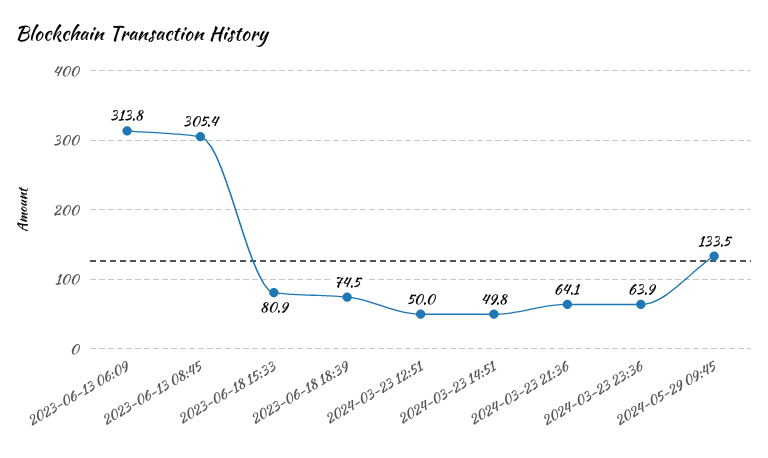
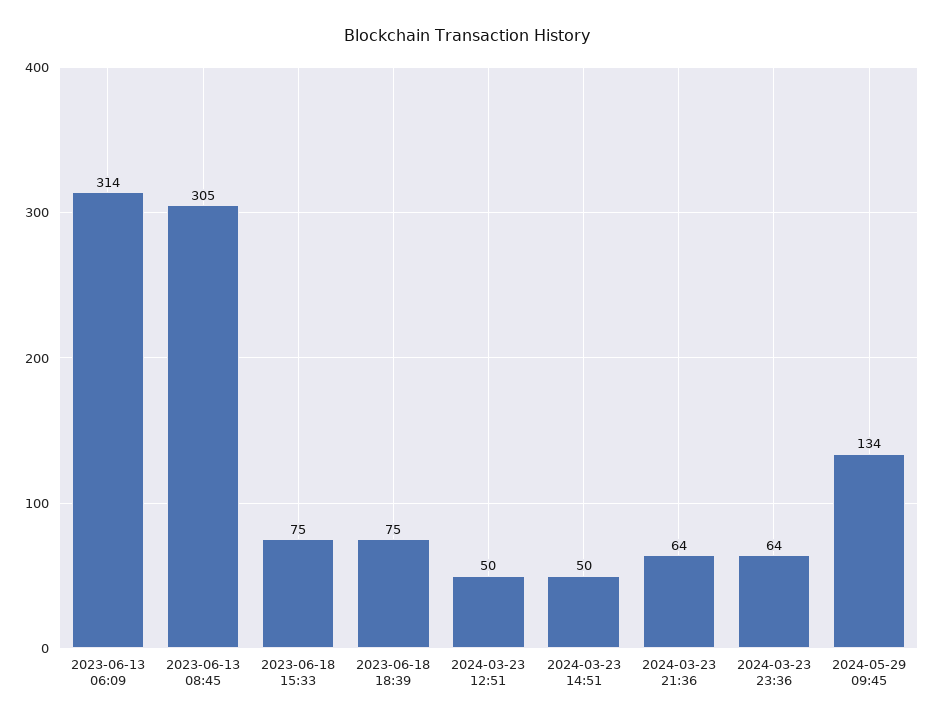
2023-06-18 15:33: 80.9 -> 75

